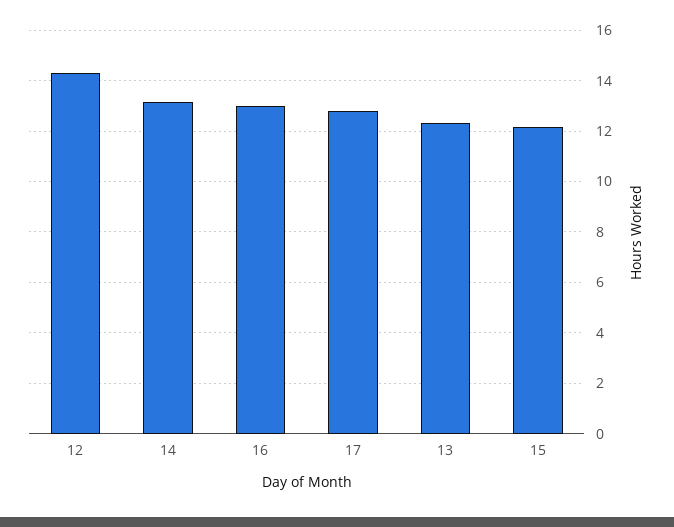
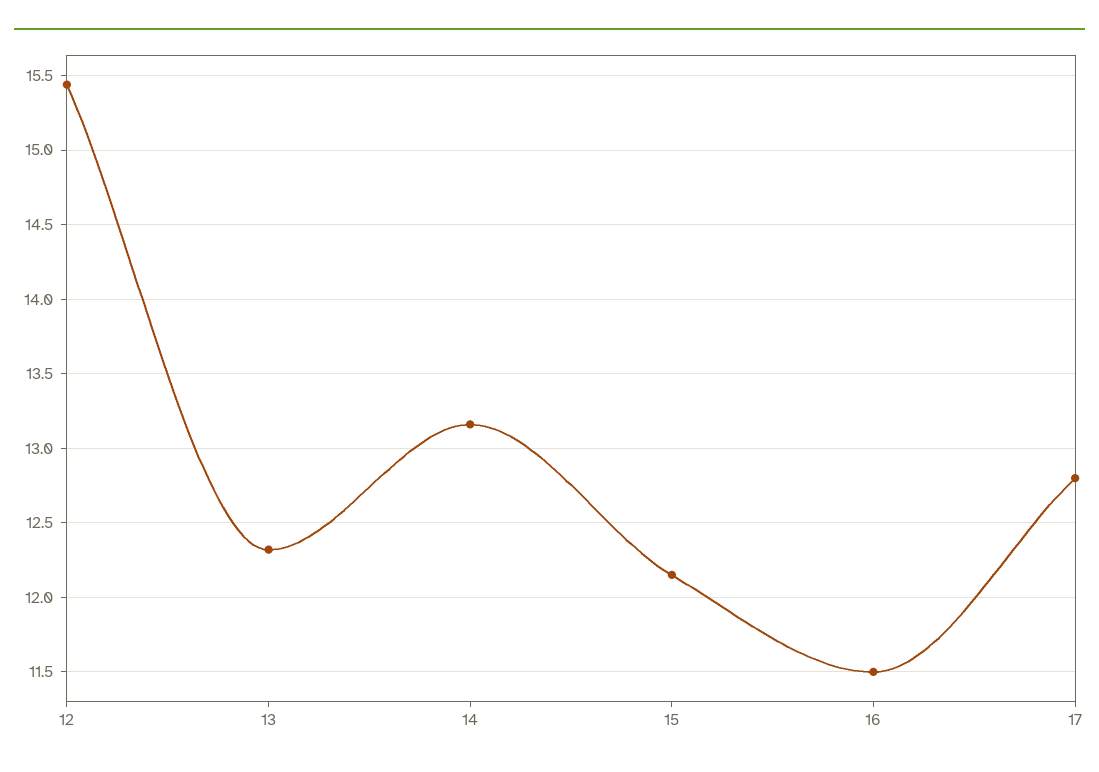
12: 14.25 -> 15.45
16: 13 -> 11.5

